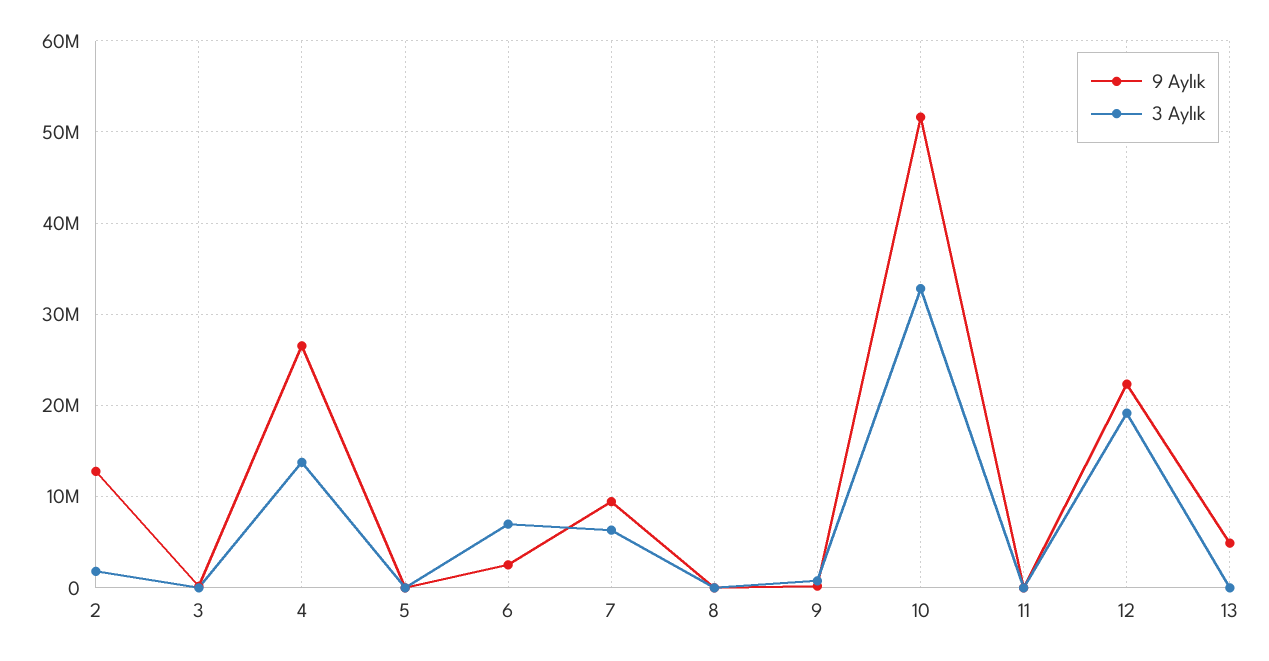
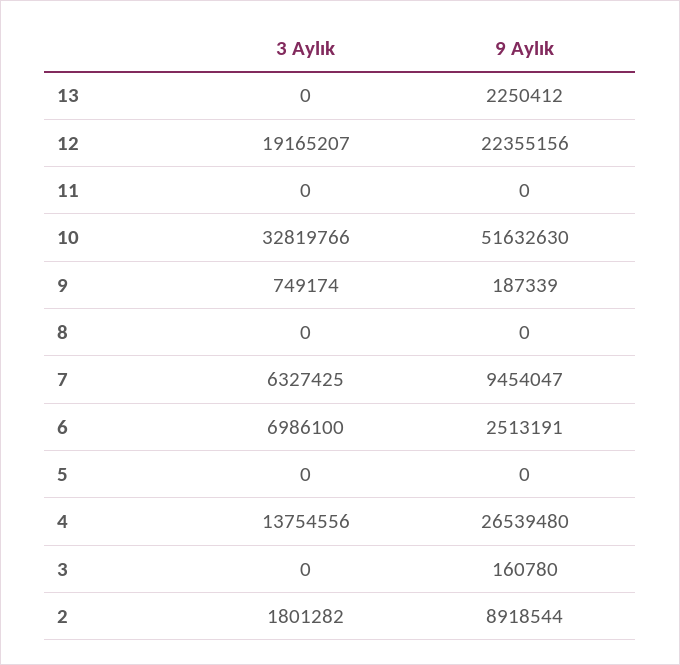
9 Aylık, 2: 13000000 -> 8918544
9 Aylık, 13: 5000000 -> 2250412

